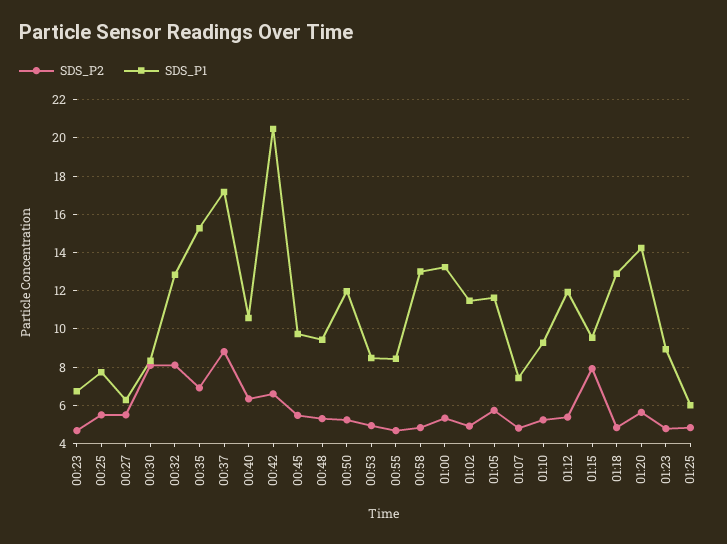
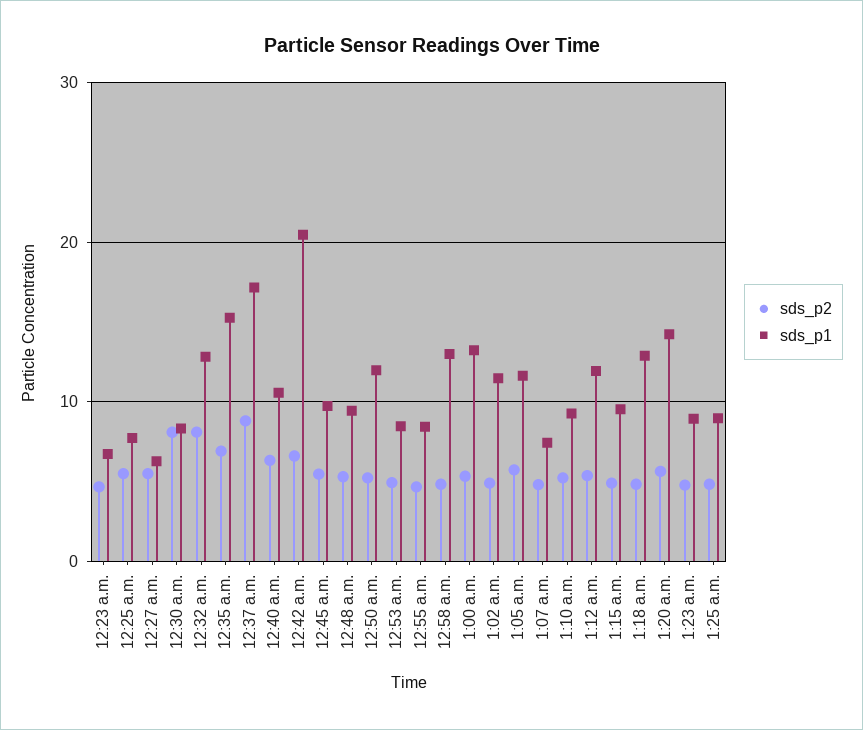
SDS_P2, 01:15: 8 -> 5
SDS_P1, 01:25: 6 -> 9

